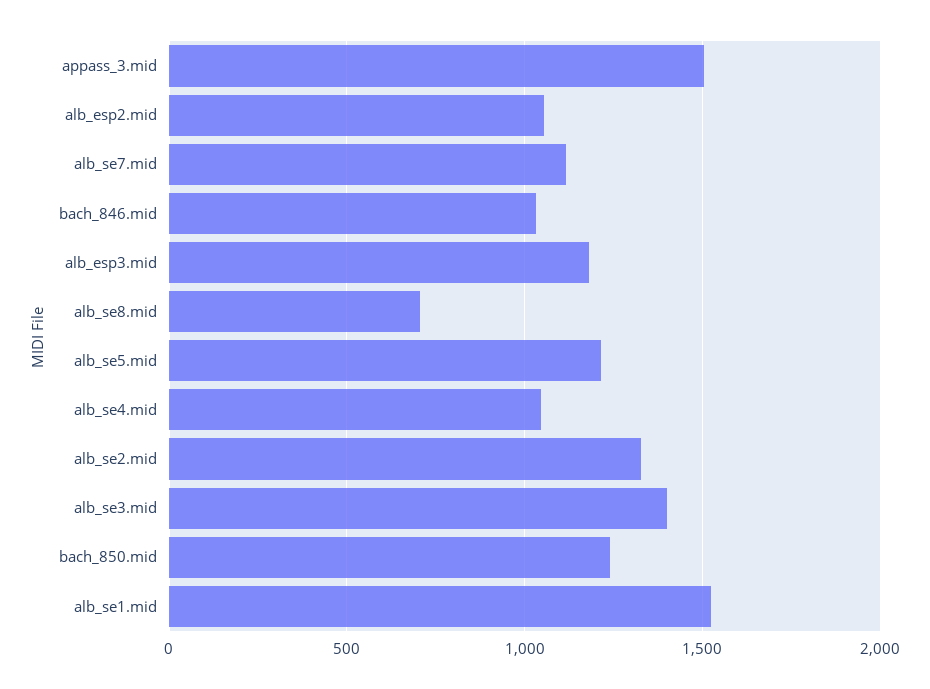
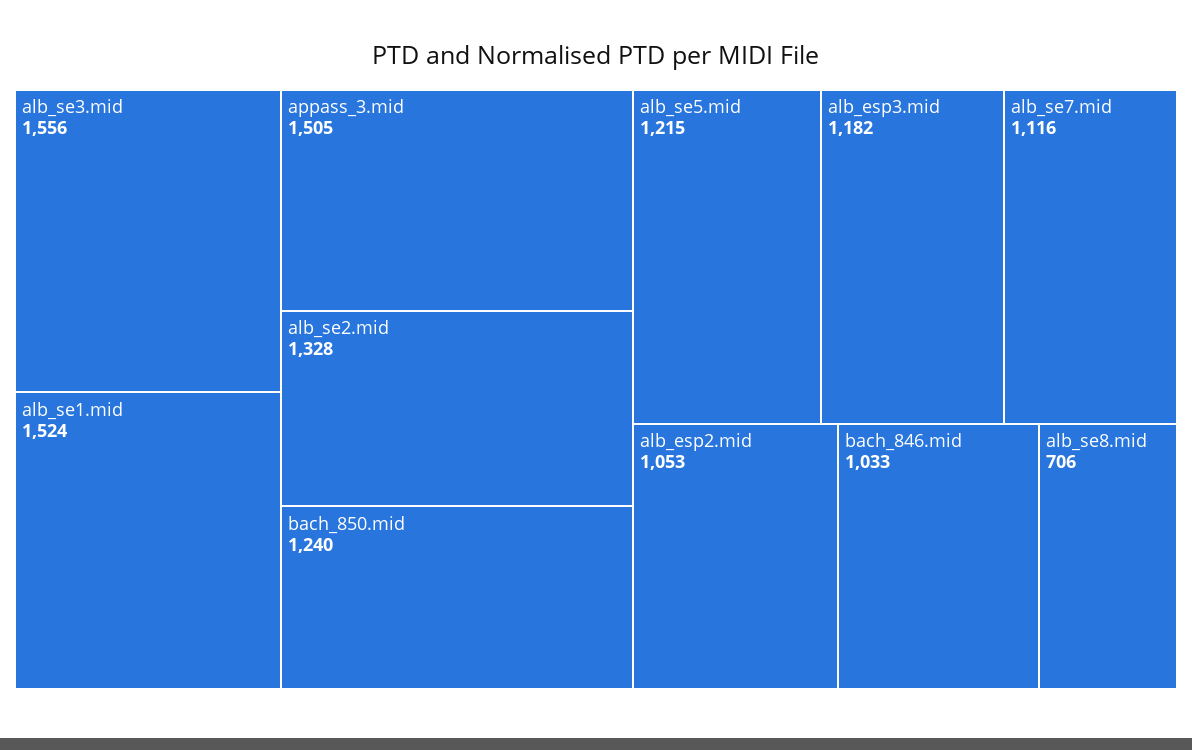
alb_se4.mid: 1050 -> none
alb_se3.mid: 1400 -> 1556

